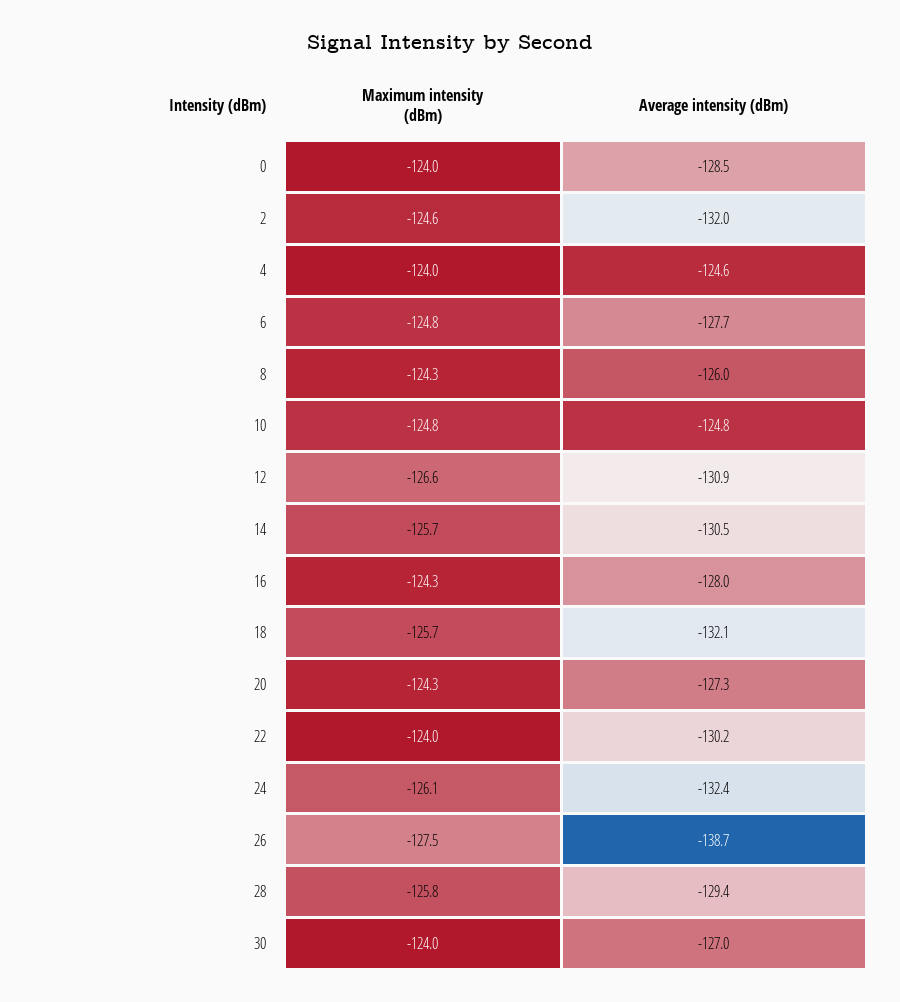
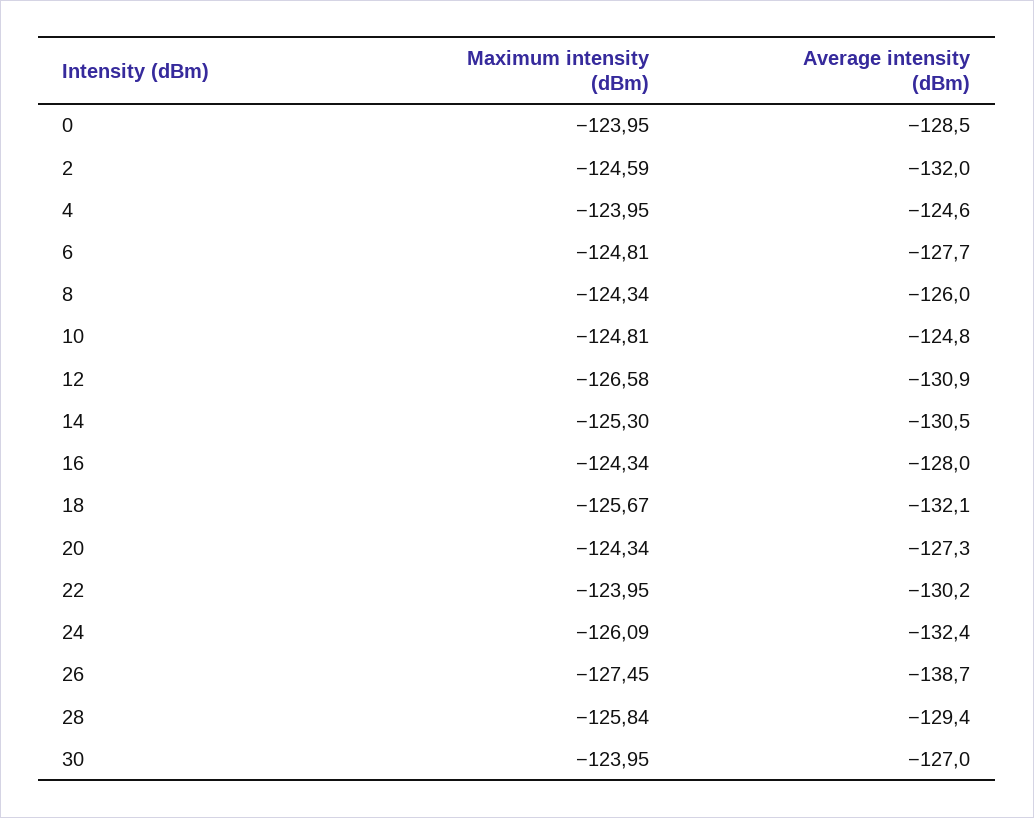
Maximum intensity (dBm), 14: -125.7 -> -125.3

